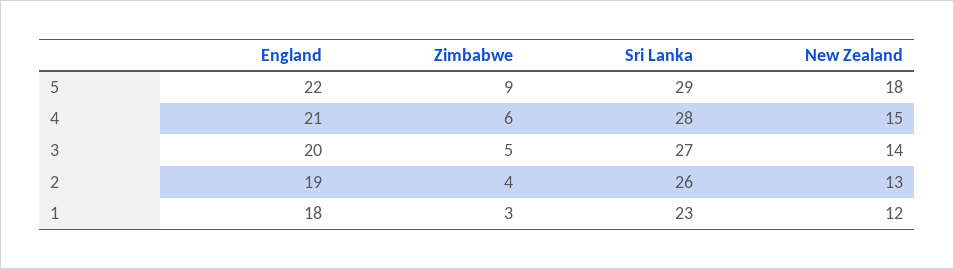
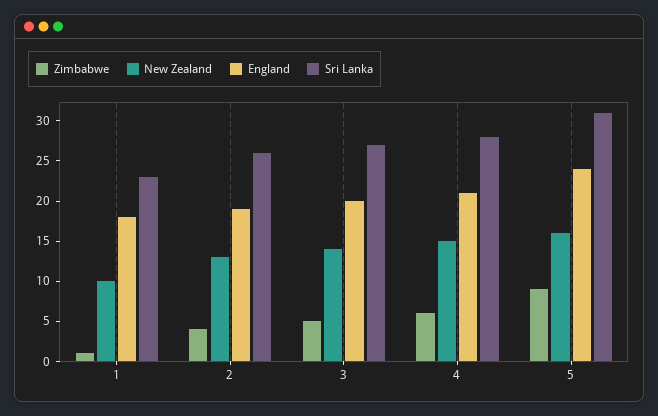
England, 5: 22 -> 24
Sri Lanka, 5: 29 -> 31
New Zealand, 5: 18 -> 16
Zimbabwe, 1: 3 -> 1
New Zealand, 1: 12 -> 10

